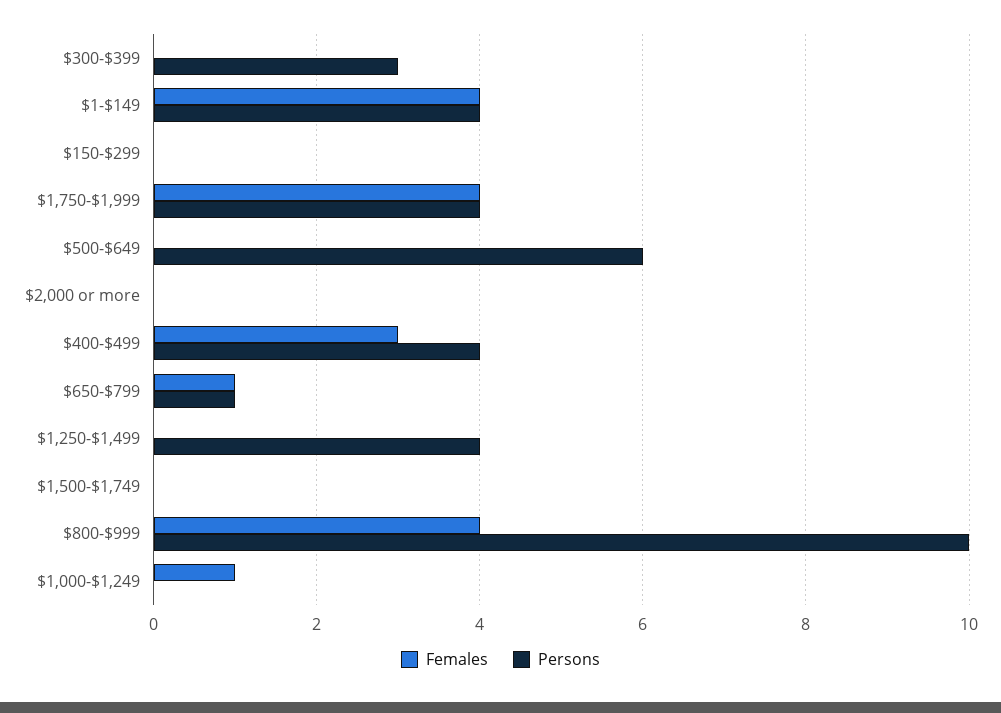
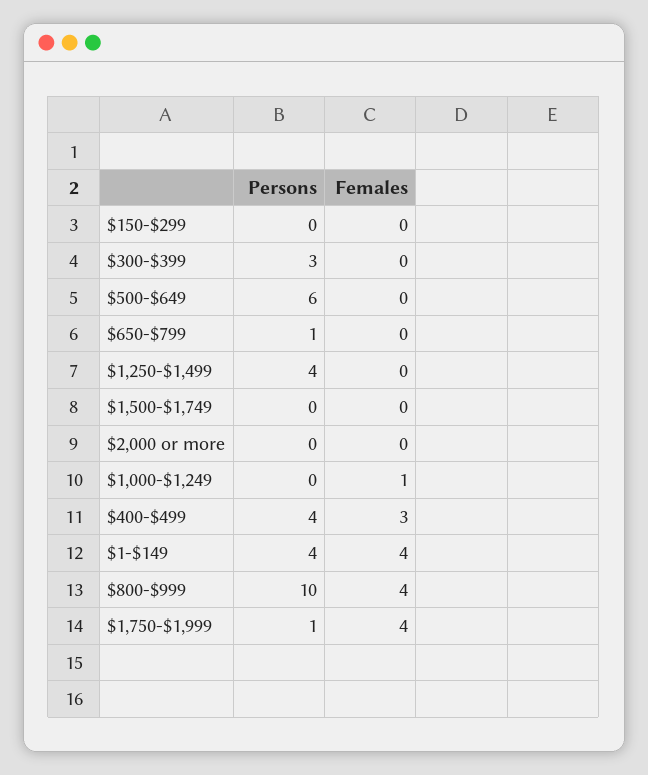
Persons, $1,750-$1,999: 4 -> 1
Females, $650-$799: 1 -> 0

